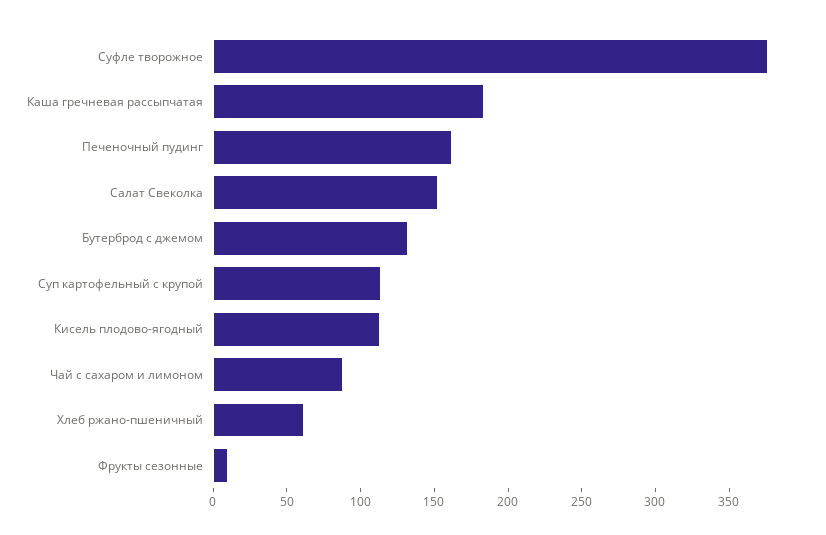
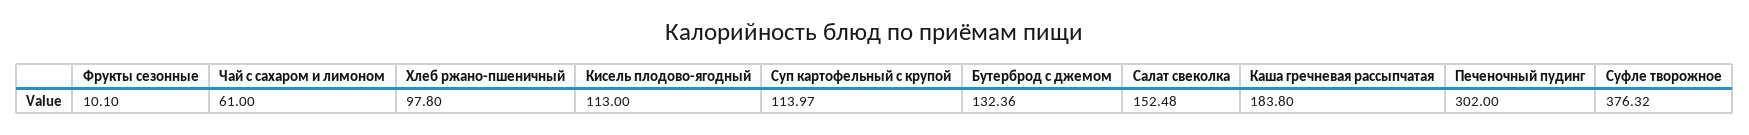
Печеночный пудинг: 160 -> 302
Чай с сахаром и лимоном: 90 -> 61
Хлеб ржано-пшеничный: 60 -> 97.8

